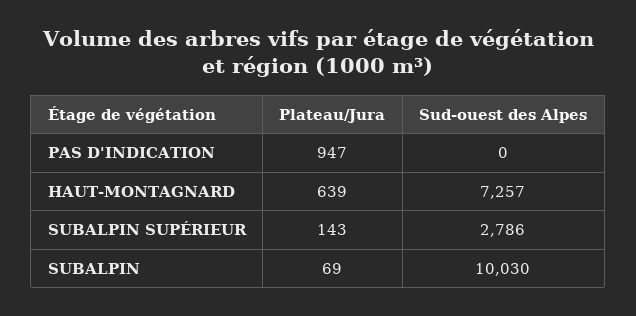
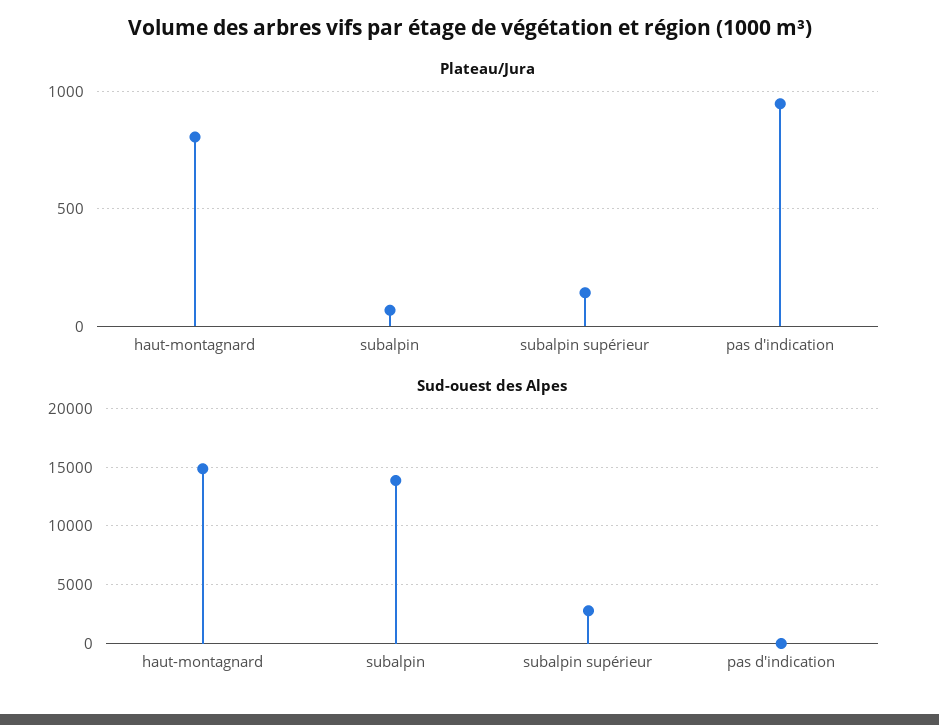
Plateau/Jura, HAUT-MONTAGNARD: 639 -> 800
Sud-ouest des Alpes, HAUT-MONTAGNARD: 7257 -> 15000
Sud-ouest des Alpes, SUBALPIN: 10030 -> 14000

